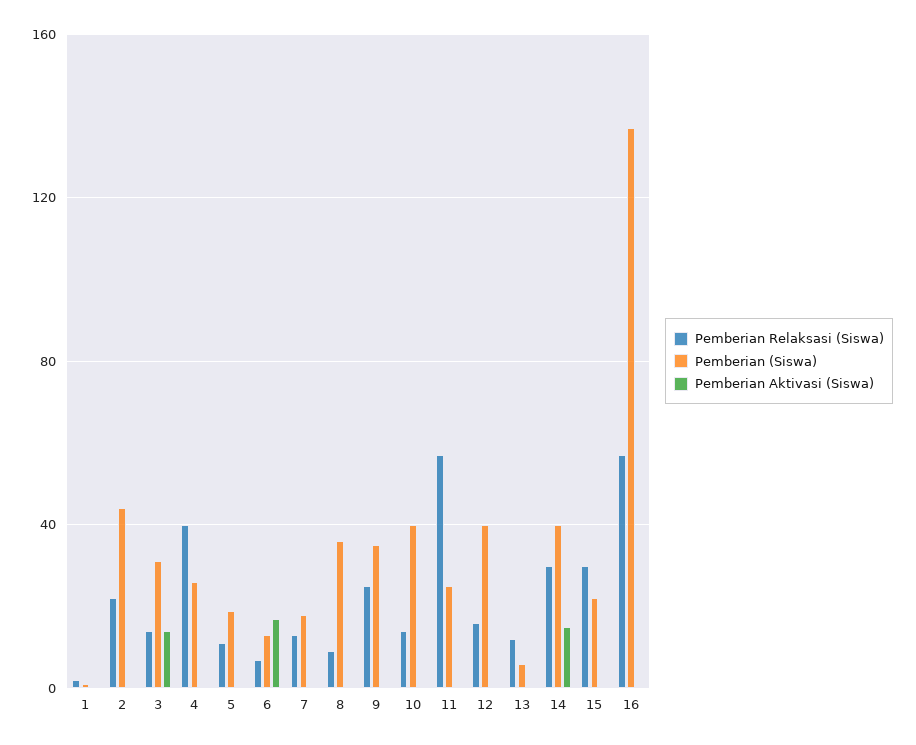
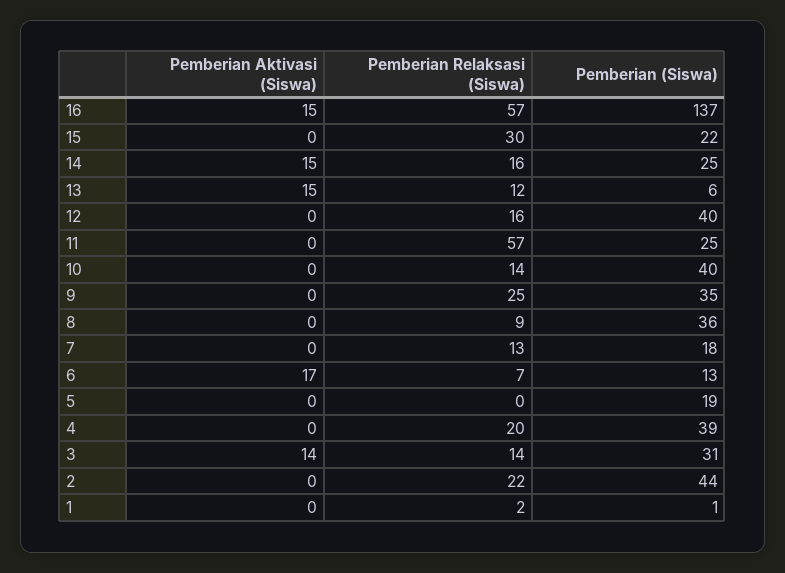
Pemberian Relaksasi (Siswa), 4: 40 -> 20
Pemberian (Siswa), 4: 25 -> 39
Pemberian Relaksasi (Siswa), 5: 10 -> 0
Pemberian Aktivasi (Siswa), 13: 0 -> 15
Pemberian Relaksasi (Siswa), 14: 30 -> 16
Pemberian (Siswa), 14: 40 -> 25
Pemberian Aktivasi (Siswa), 16: 0 -> 15

